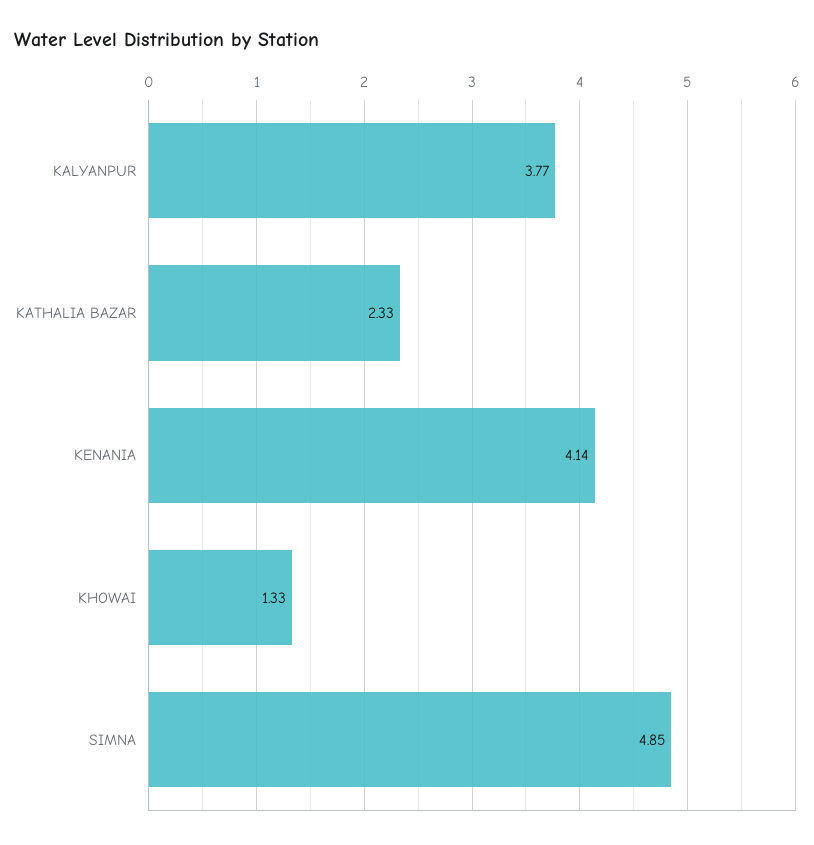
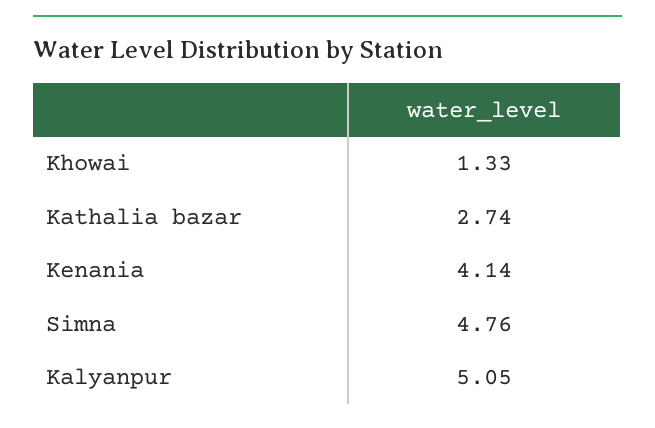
KALYANPUR: 3.77 -> 5.05
KATHALIA BAZAR: 2.33 -> 2.74
SIMNA: 4.85 -> 4.76

